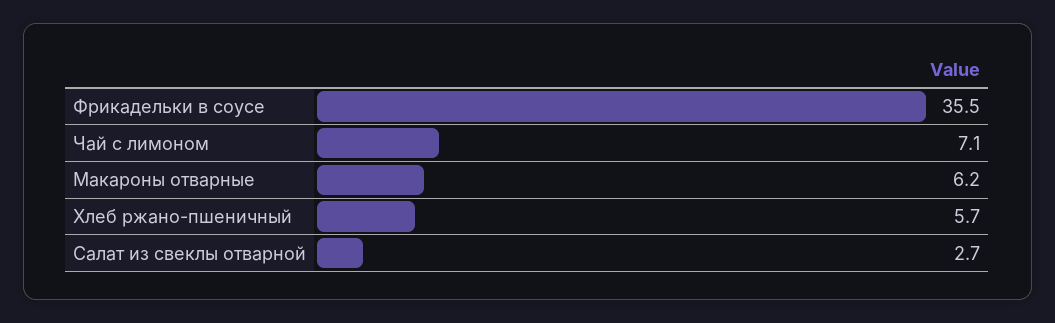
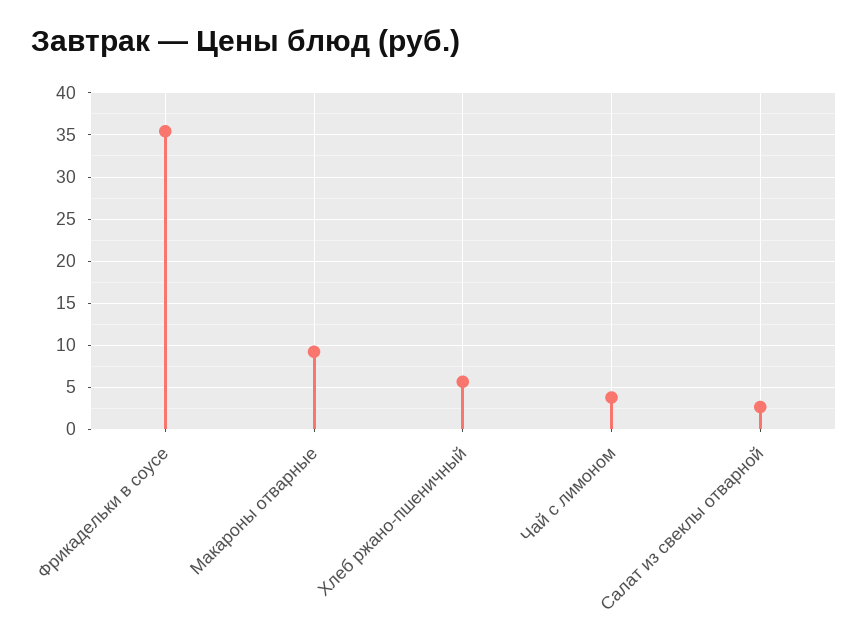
Чай с лимоном: 7.1 -> 4
Макароны отварные: 6.2 -> 9

